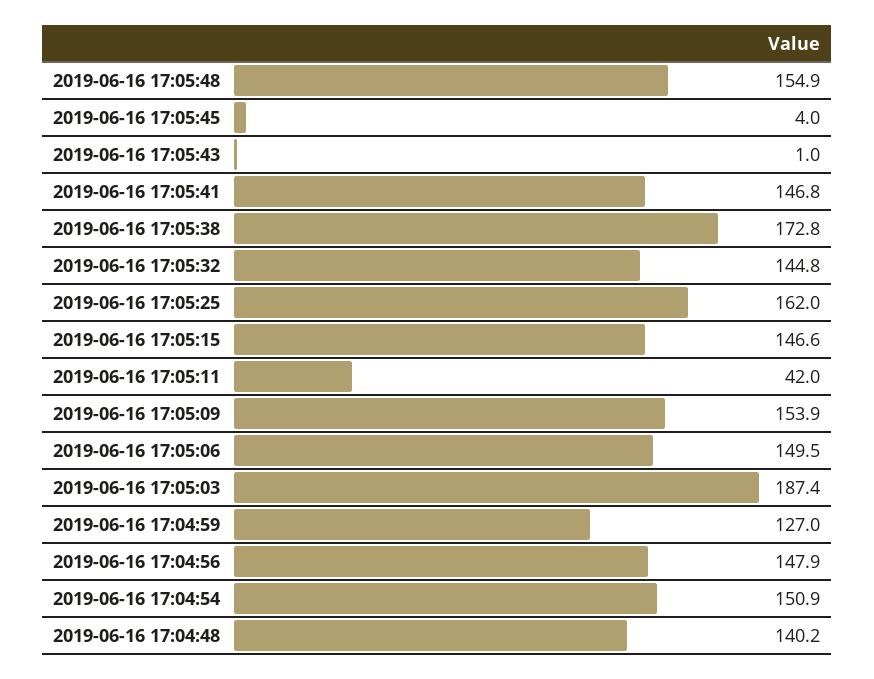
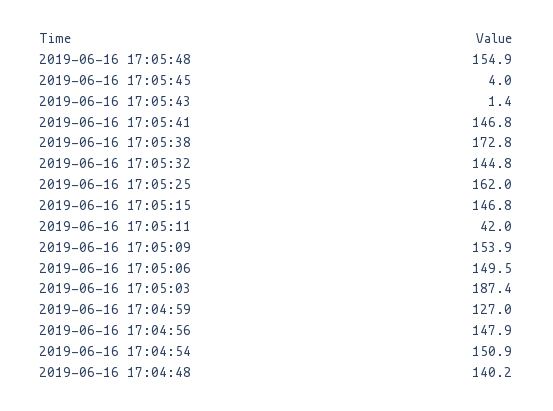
2019-06-16 17:05:43: 1 -> 1.4
2019-06-16 17:05:15: 146.6 -> 146.8

